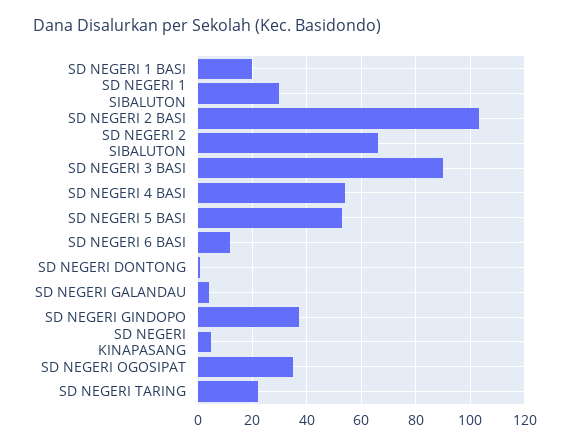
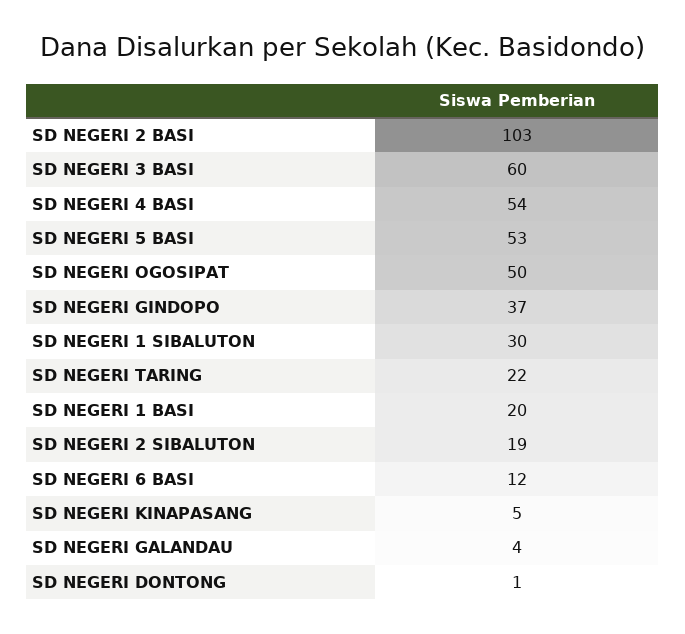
SD NEGERI 2 SIBALUTON: 65 -> 19
SD NEGERI 3 BASI: 90 -> 60
SD NEGERI OGOSIPAT: 35 -> 50

